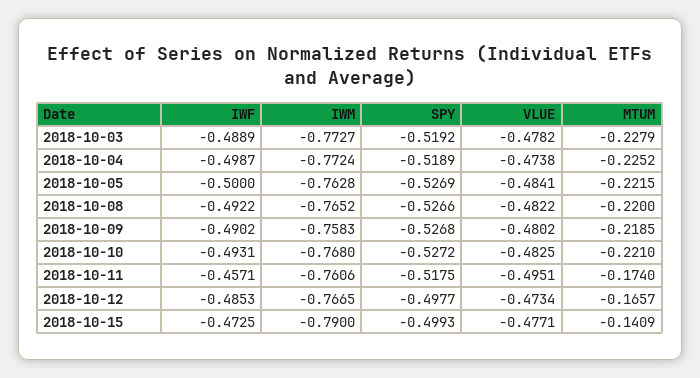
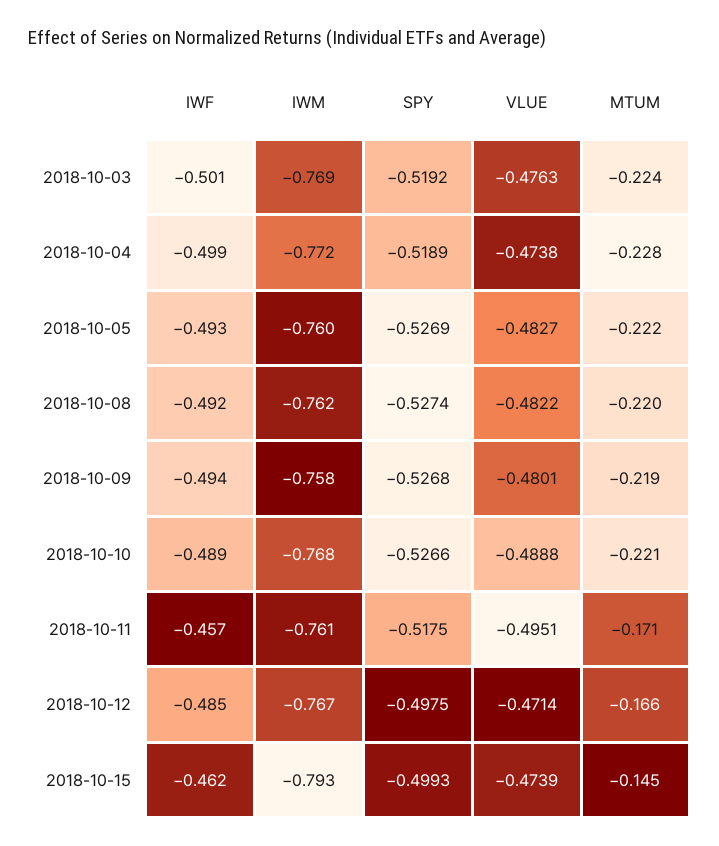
IWF, 2018-10-03: -0.4889 -> -0.501
IWM, 2018-10-03: -0.7727 -> -0.769
VLUE, 2018-10-03: -0.4782 -> -0.4763
MTUM, 2018-10-03: -0.2279 -> -0.224
MTUM, 2018-10-04: -0.2252 -> -0.228
IWF, 2018-10-05: -0.5 -> -0.493
IWM, 2018-10-05: -0.7628 -> -0.76
VLUE, 2018-10-05: -0.4841 -> -0.4827
IWM, 2018-10-08: -0.7652 -> -0.762
SPY, 2018-10-08: -0.5266 -> -0.5274
IWF, 2018-10-09: -0.4902 -> -0.494
VLUE, 2018-10-09: -0.4802 -> -0.4801
IWF, 2018-10-10: -0.4931 -> -0.489
SPY, 2018-10-10: -0.5272 -> -0.5266
VLUE, 2018-10-10: -0.4825 -> -0.4888
MTUM, 2018-10-11: -0.174 -> -0.171
SPY, 2018-10-12: -0.4977 -> -0.4975
VLUE, 2018-10-12: -0.4734 -> -0.4714
IWF, 2018-10-15: -0.4725 -> -0.462
IWM, 2018-10-15: -0.79 -> -0.793
VLUE, 2018-10-15: -0.4771 -> -0.4739
MTUM, 2018-10-15: -0.1409 -> -0.145

